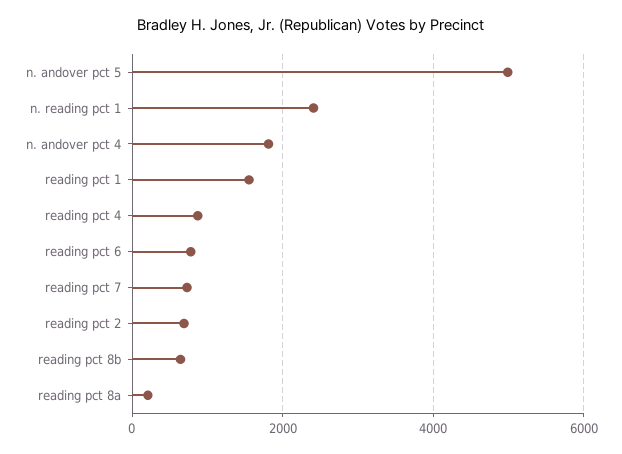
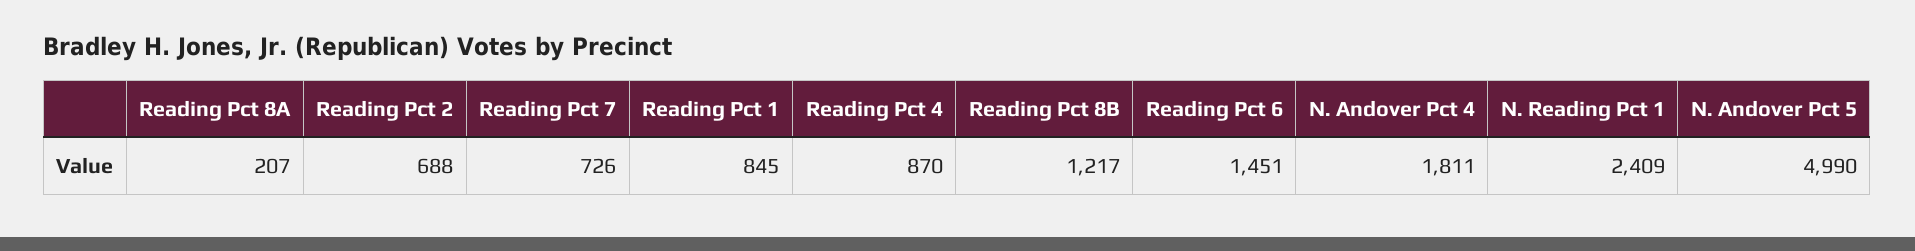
reading pct 1: 1600 -> 845
reading pct 6: 800 -> 1451
reading pct 8b: 600 -> 1217

